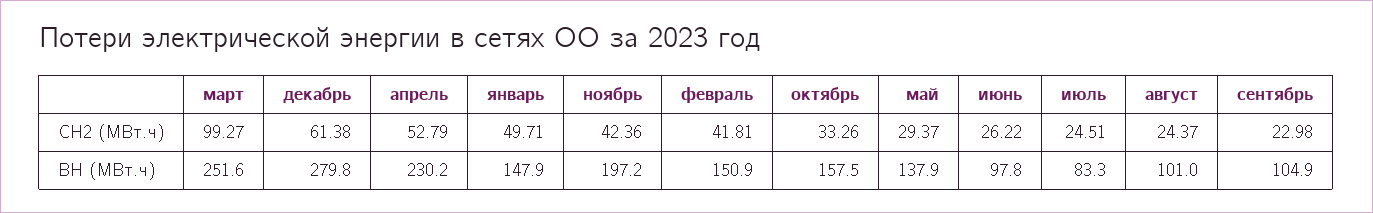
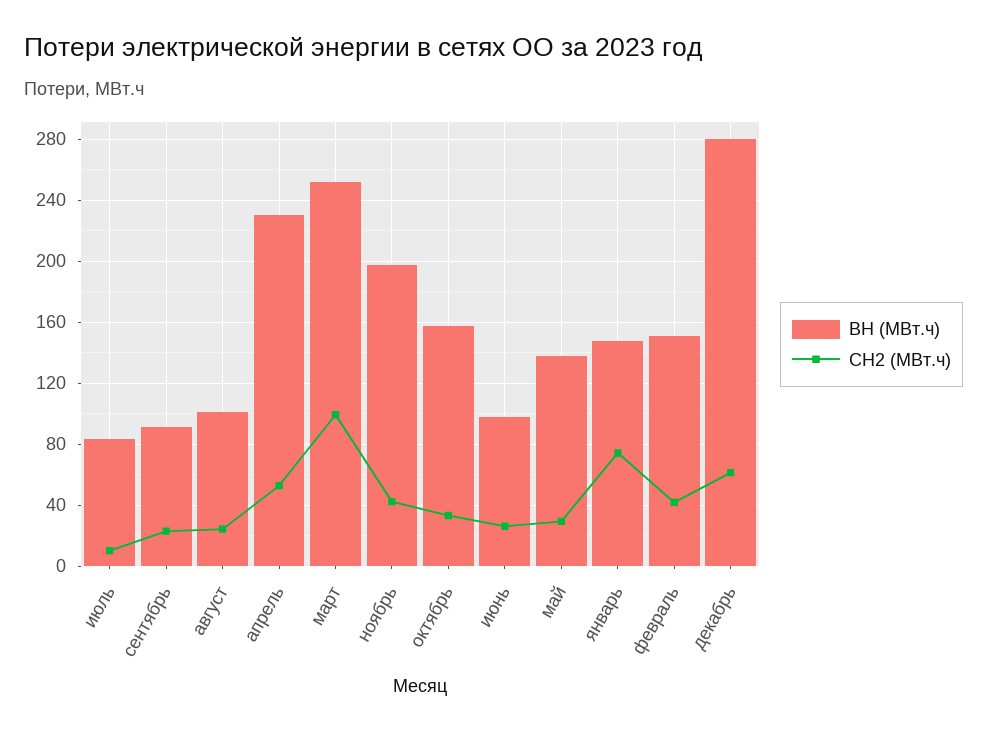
СН2 (МВт.ч), январь: 49.71 -> 75
СН2 (МВт.ч), июль: 24.51 -> 10
ВН (МВт.ч), сентябрь: 104.9 -> 90

